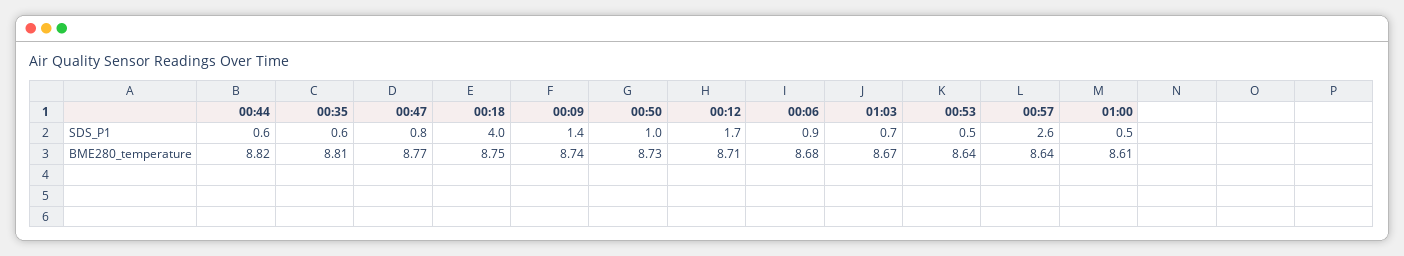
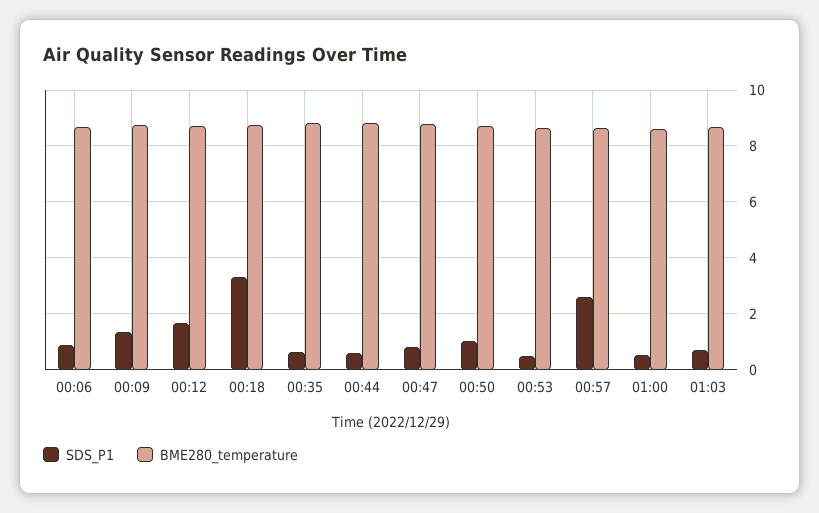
SDS_P1, 00:18: 4 -> 3.25

